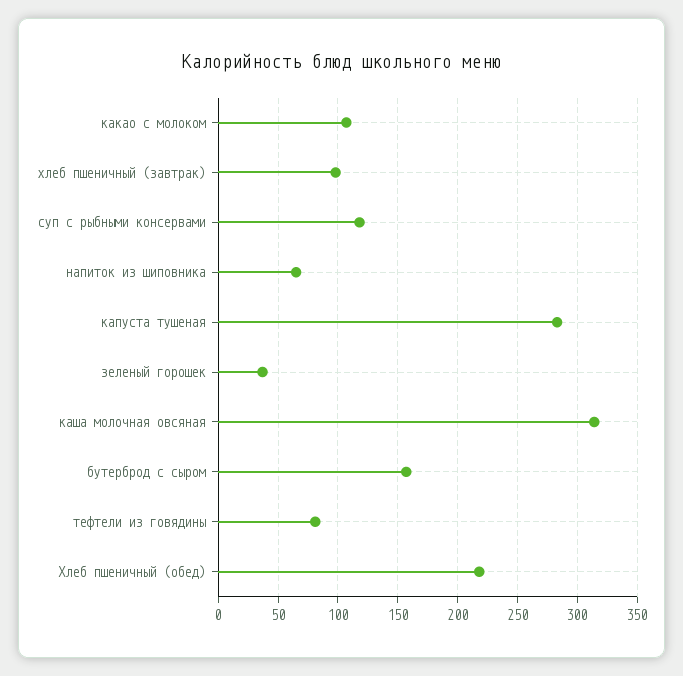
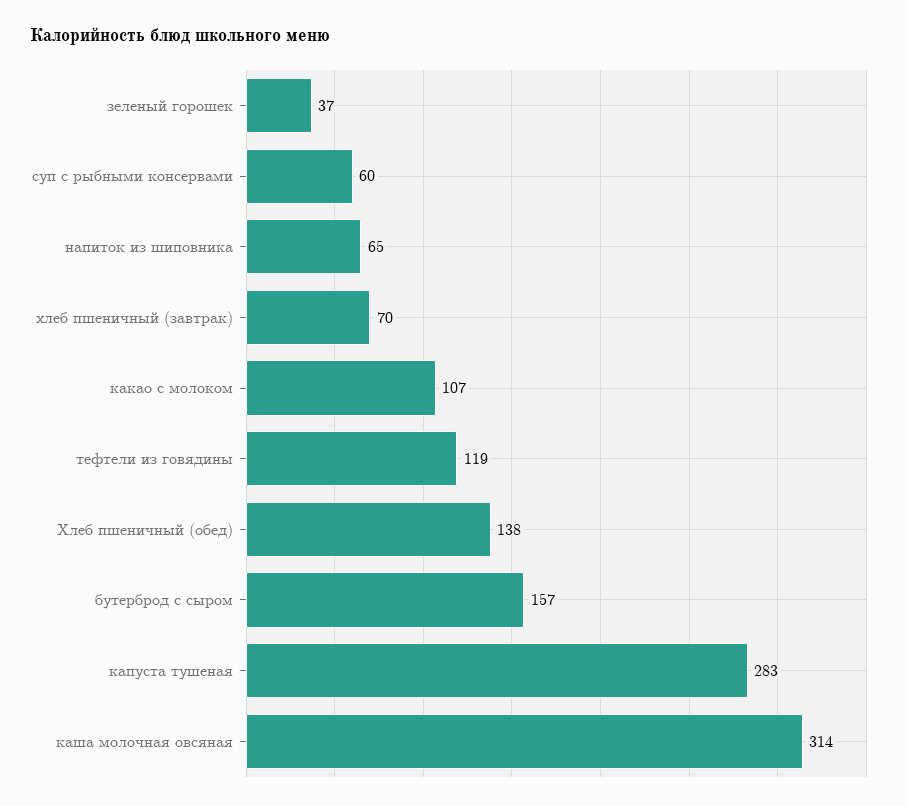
хлеб пшеничный (завтрак): 100 -> 70
суп с рыбными консервами: 120 -> 60
тефтели из говядины: 80 -> 119
Хлеб пшеничный (обед): 220 -> 138

